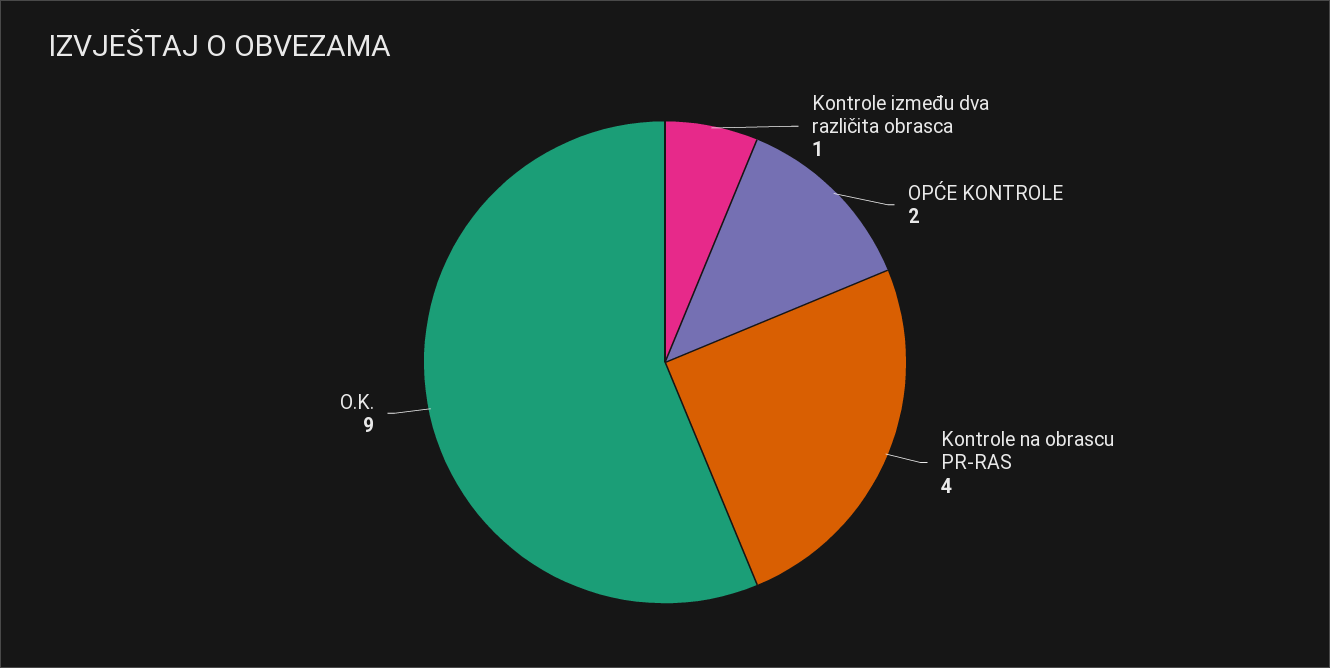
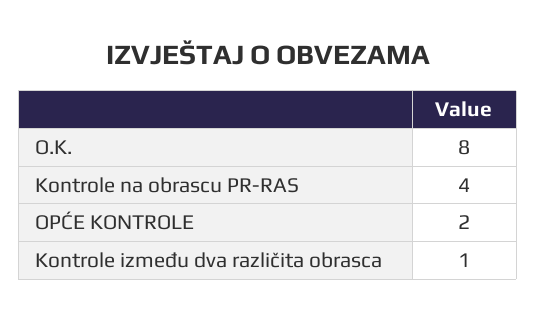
O.K.: 9 -> 8

